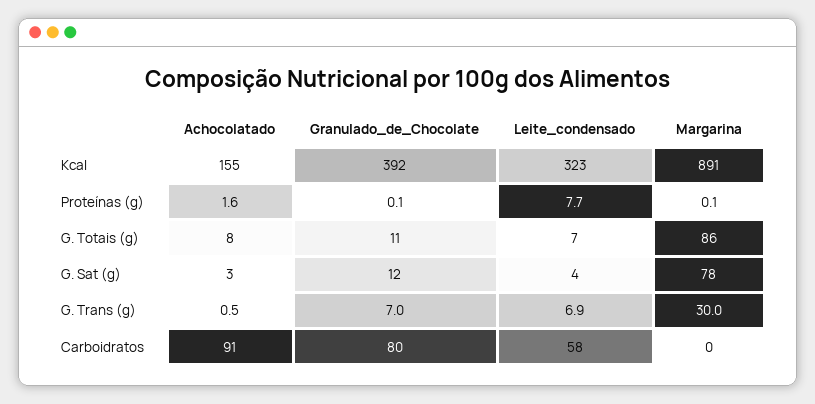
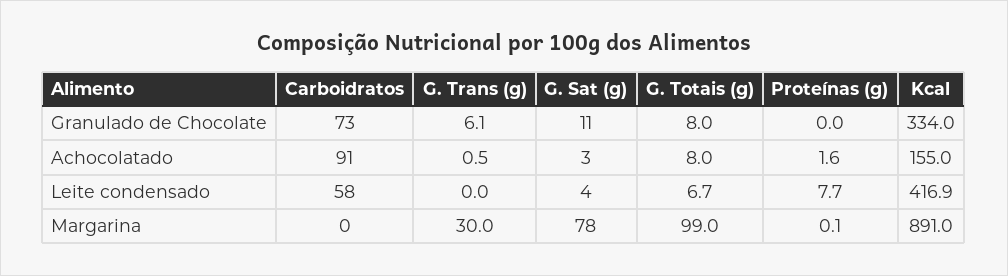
Granulado_de_Chocolate, Kcal: 392 -> 334
Leite_condensado, Kcal: 323 -> 416.9
Granulado_de_Chocolate, Proteínas (g): 0.1 -> 0
Granulado_de_Chocolate, G. Totais (g): 11 -> 8
Margarina, G. Totais (g): 86 -> 99
Granulado_de_Chocolate, G. Sat (g): 12 -> 11
Granulado_de_Chocolate, G. Trans (g): 7 -> 6.1
Leite_condensado, G. Trans (g): 6.9 -> 0
Granulado_de_Chocolate, Carboidratos: 80 -> 73

